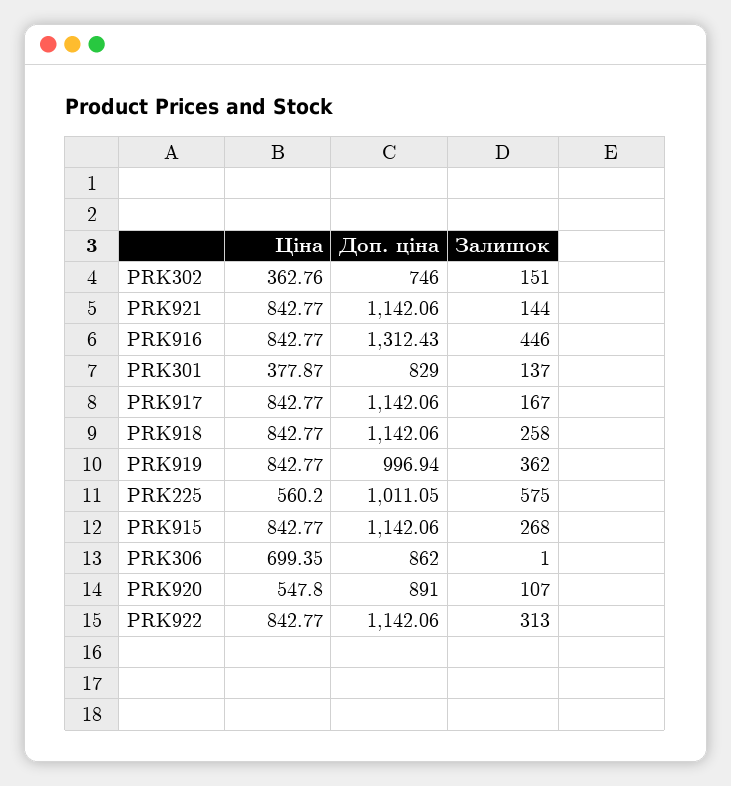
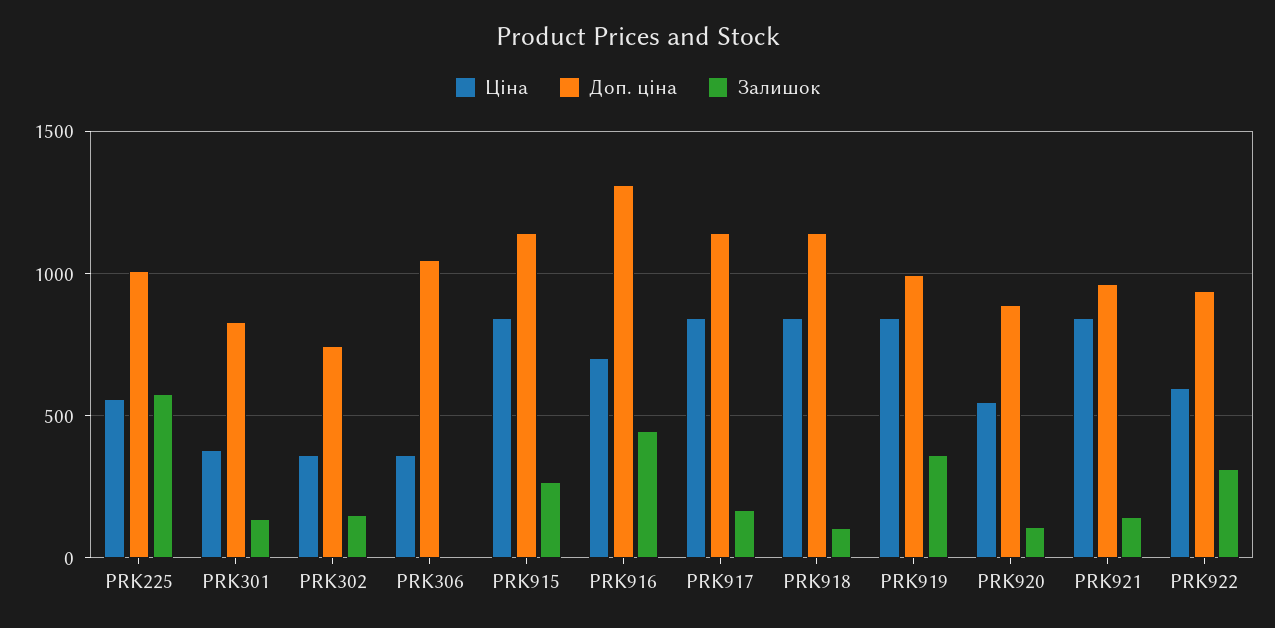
Доп. ціна, PRK921: 1142.06 -> 950
Ціна, PRK916: 842.77 -> 700
Залишок, PRK918: 258 -> 100
Ціна, PRK306: 699.35 -> 350
Доп. ціна, PRK306: 862 -> 1050
Ціна, PRK922: 842.77 -> 600
Доп. ціна, PRK922: 1142.06 -> 950

